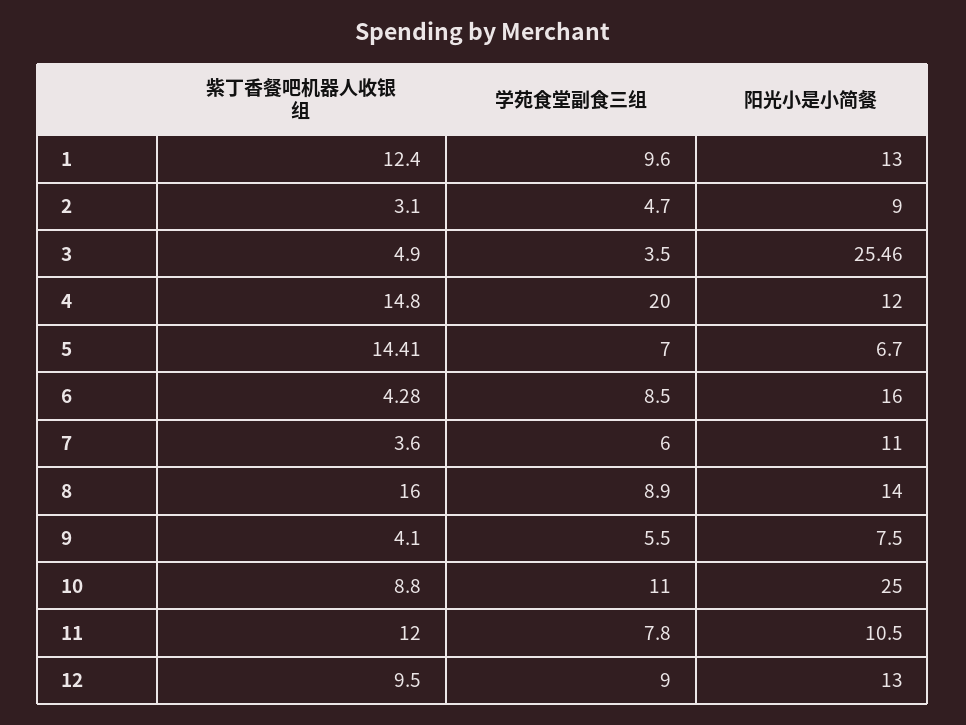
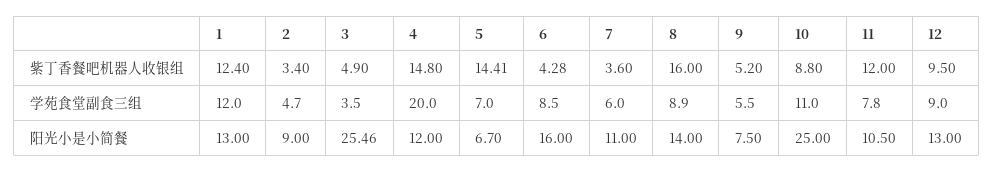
学苑食堂副食三组, 1: 9.6 -> 12
紫丁香餐吧机器人收银组, 2: 3.1 -> 3.4
紫丁香餐吧机器人收银组, 9: 4.1 -> 5.2

